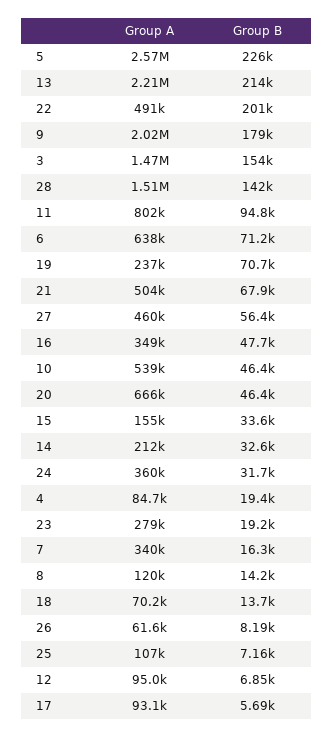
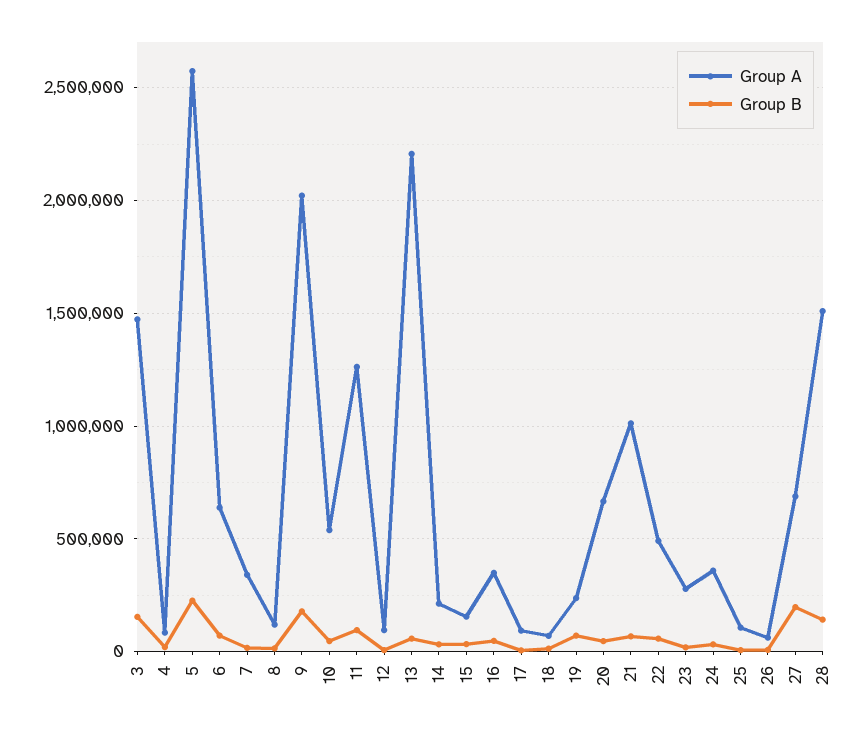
Group B, 13: 214000 -> 50000
Group B, 22: 201000 -> 50000
Group A, 11: 802000 -> 1250000
Group A, 21: 504000 -> 1000000
Group A, 27: 460000 -> 700000
Group B, 27: 56400 -> 200000

